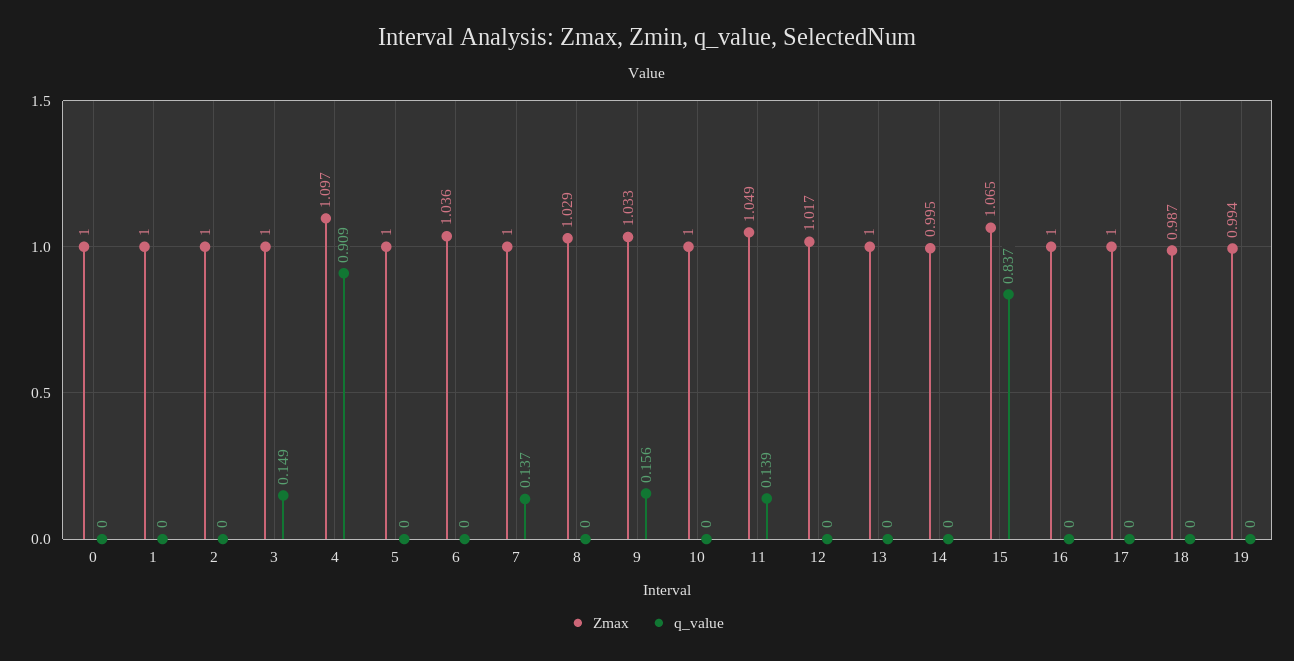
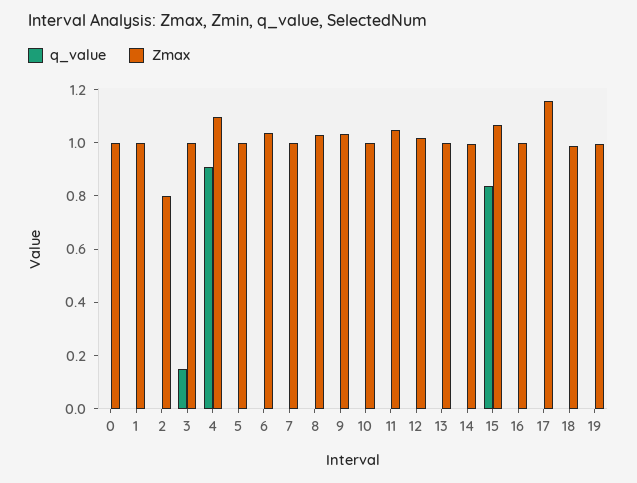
Zmax, 2: 1 -> 0.8
q_value, 7: 0.137 -> 0
q_value, 9: 0.156 -> 0
q_value, 11: 0.139 -> 0
Zmax, 17: 1 -> 1.15

